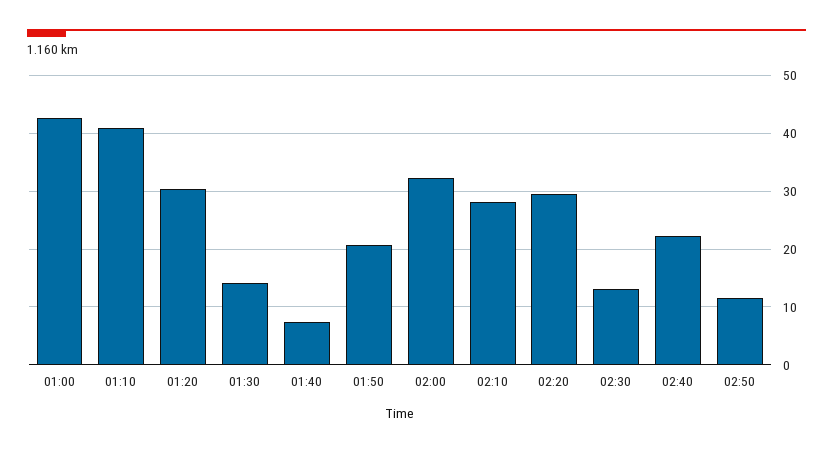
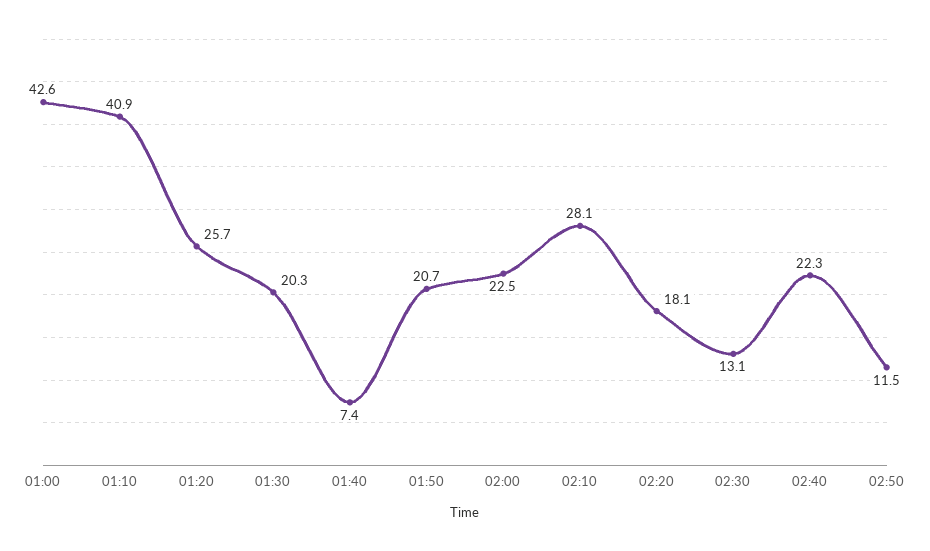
01:20: 30 -> 25.7
01:30: 14 -> 20.3
02:00: 32 -> 22.5
02:20: 30 -> 18.1

